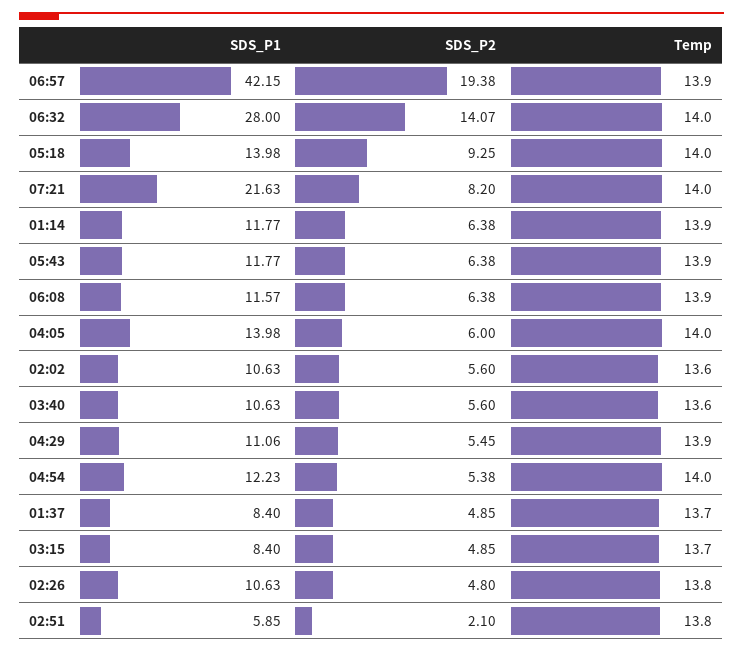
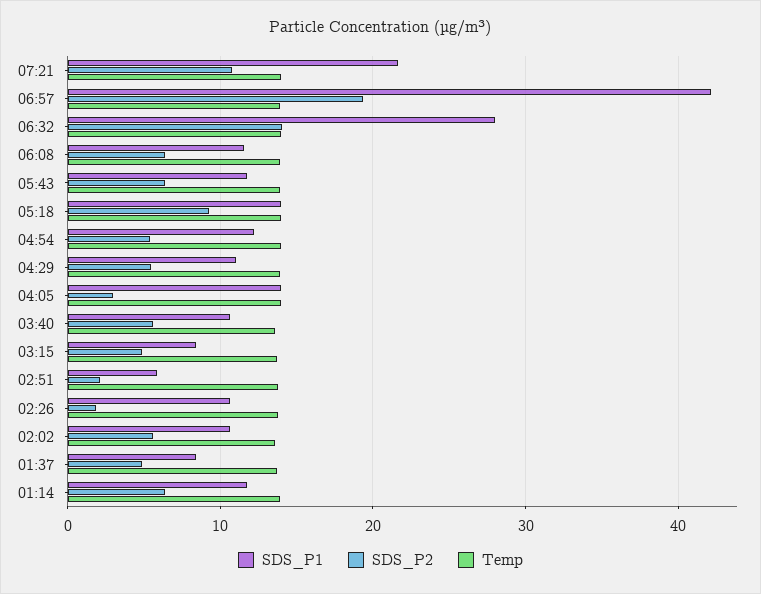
SDS_P2, 07:21: 8.2 -> 11
SDS_P2, 04:05: 6 -> 3
SDS_P2, 02:26: 4.8 -> 2

